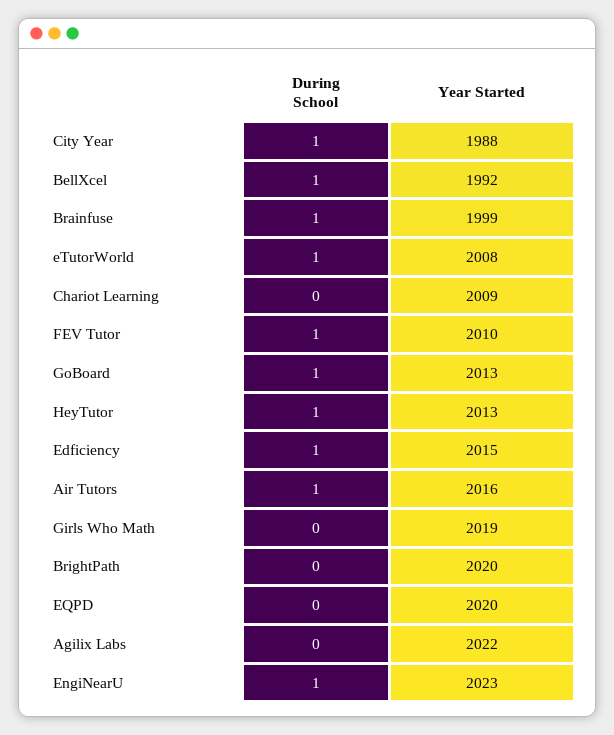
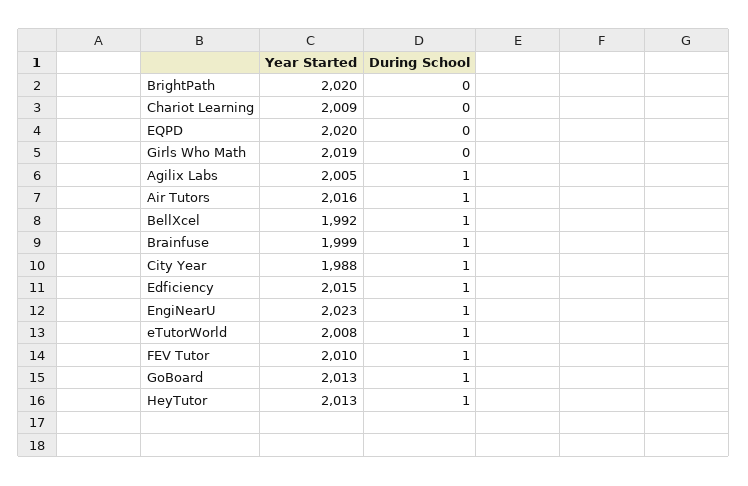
During School, Agilix Labs: 0 -> 1
Year Started, Agilix Labs: 2022 -> 2005

